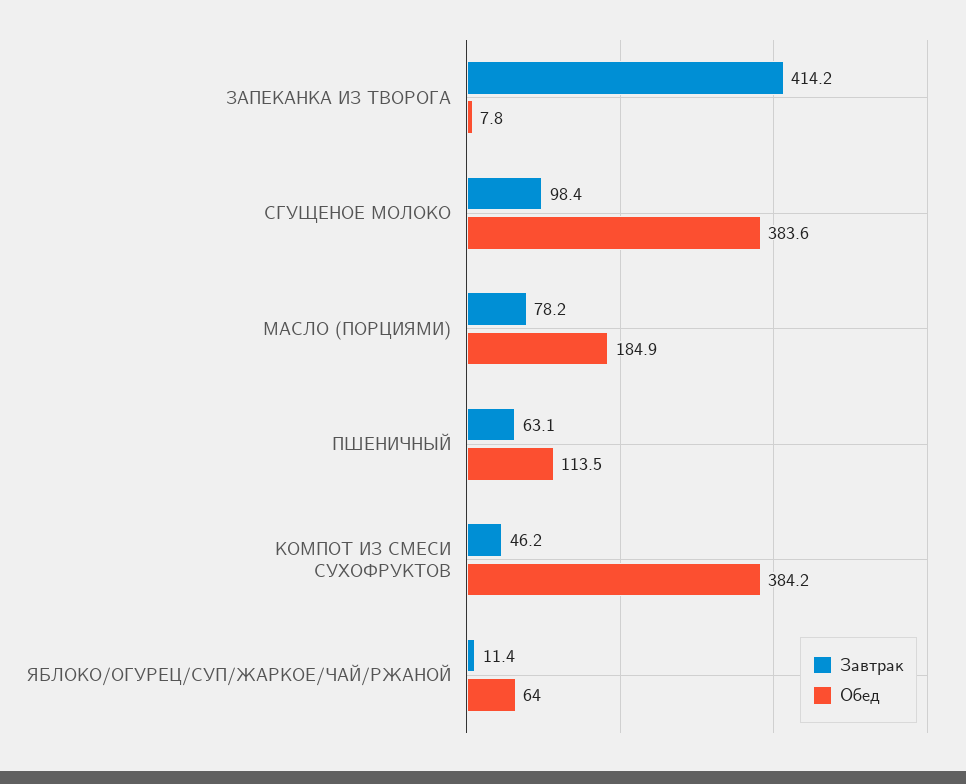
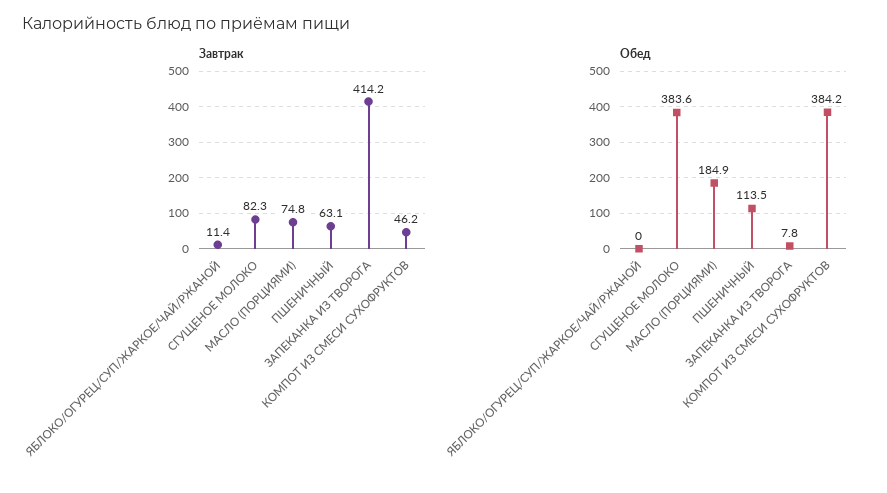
Завтрак, СГУЩЕНОЕ МОЛОКО: 98.4 -> 82.3
Завтрак, МАСЛО (ПОРЦИЯМИ): 78.2 -> 74.8
Обед, ЯБЛОКО/ОГУРЕЦ/СУП/ЖАРКОЕ/ЧАЙ/РЖАНОЙ: 64 -> 0

